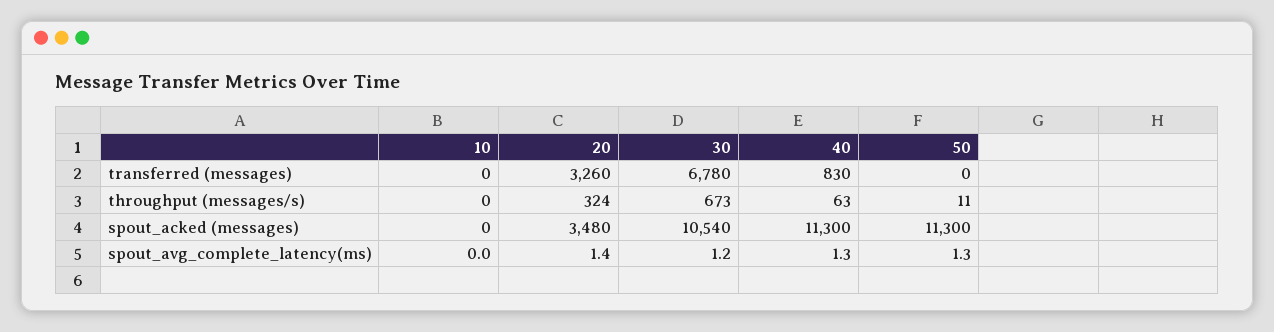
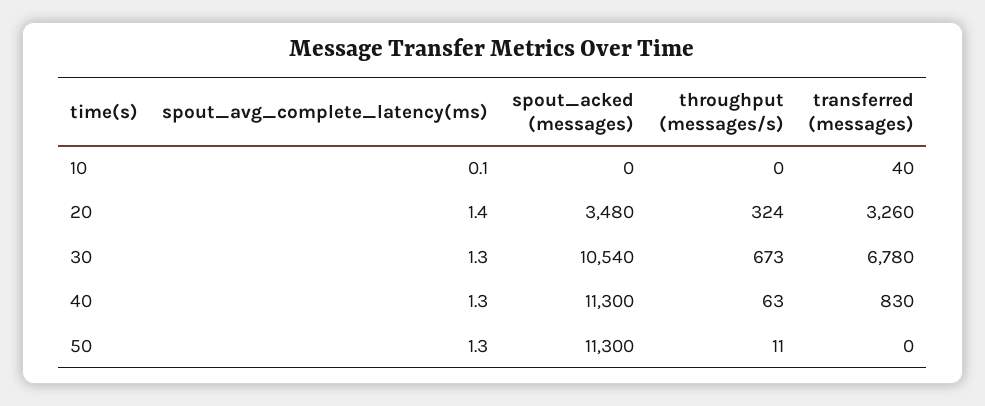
10, transferred (messages): 0 -> 40
10, spout_avg_complete_latency(ms): 0 -> 0.1
30, spout_avg_complete_latency(ms): 1.2 -> 1.3

